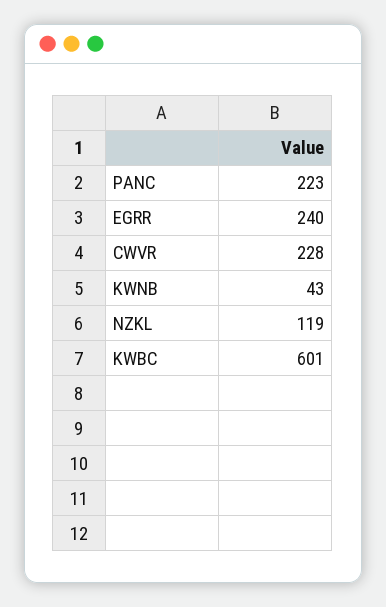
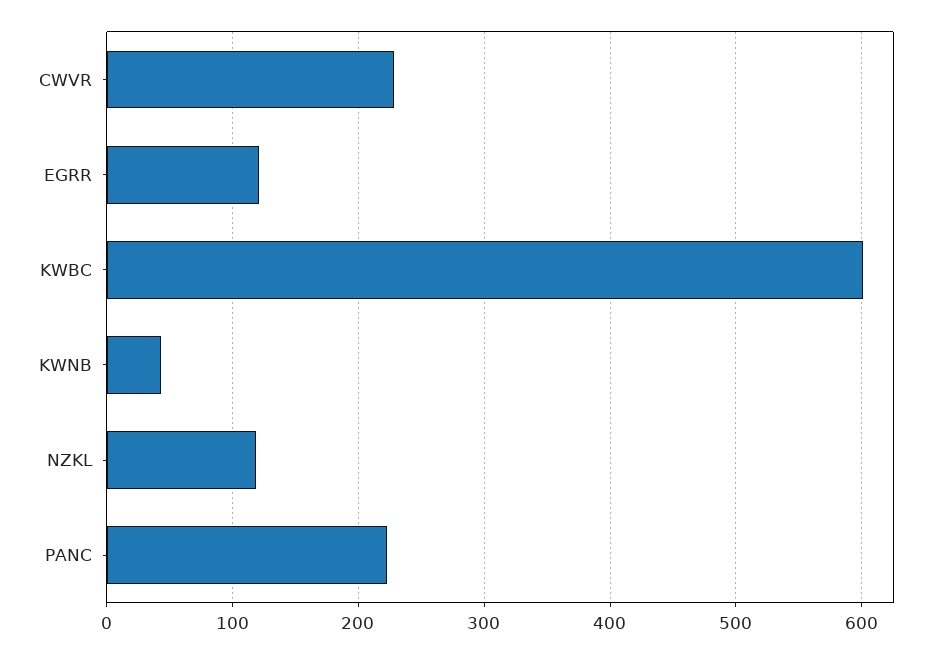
EGRR: 240 -> 120

